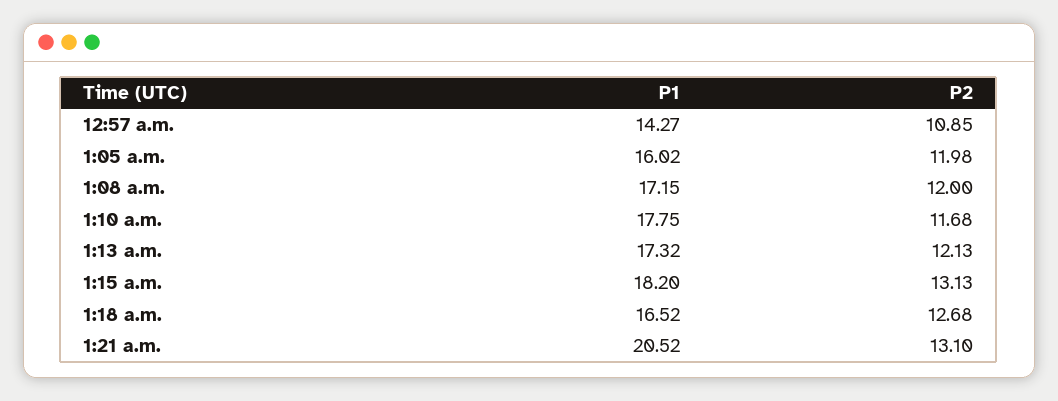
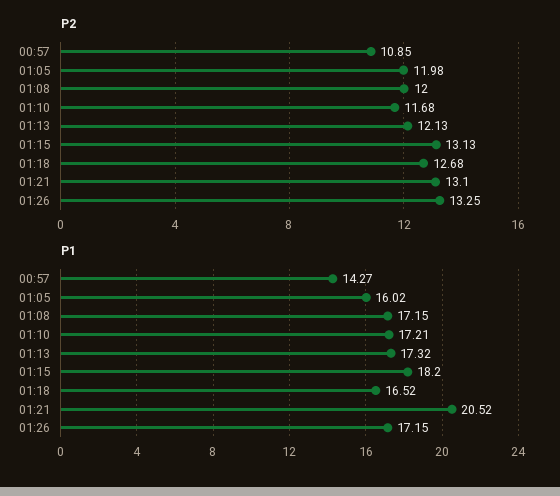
P1, 1:10 a.m.: 17.75 -> 17.21
P2, 01:26: none -> 13.25
P1, 01:26: none -> 17.15

